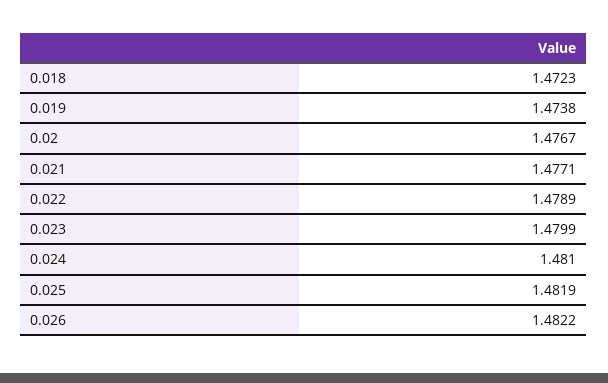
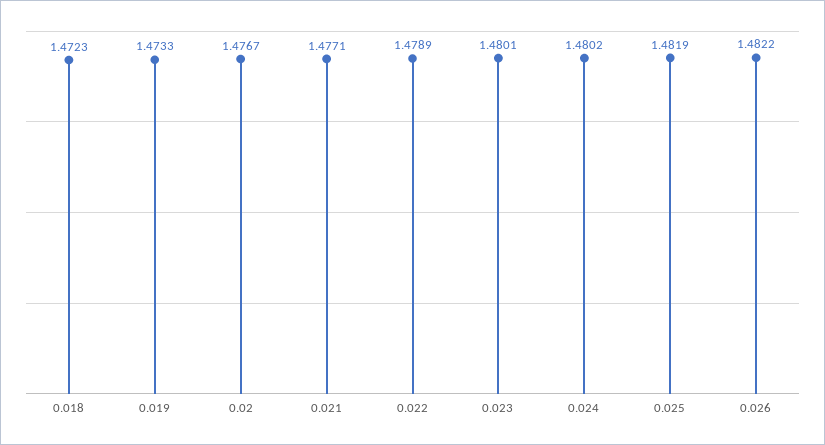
0.019: 1.4738 -> 1.4733
0.023: 1.4799 -> 1.4801
0.024: 1.481 -> 1.4802

